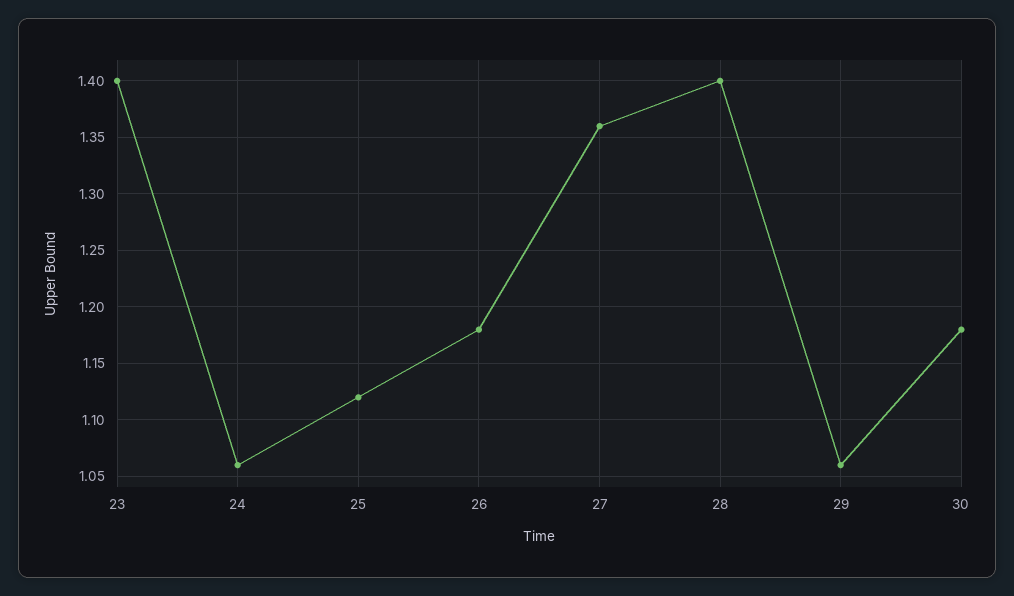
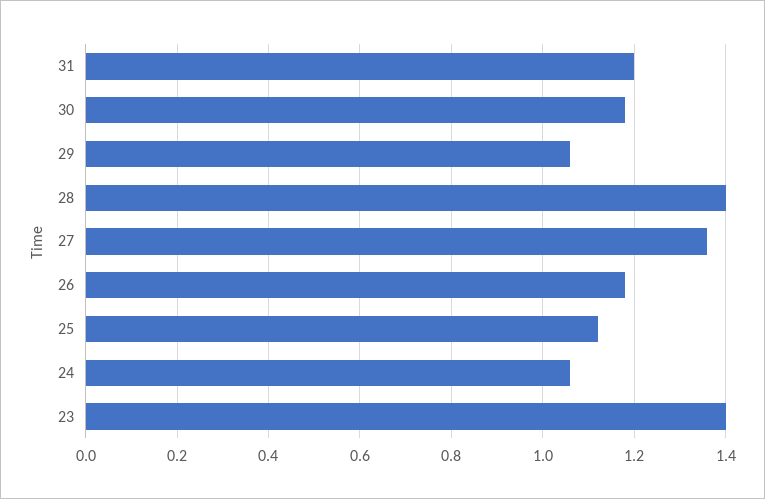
31: none -> 1.2

